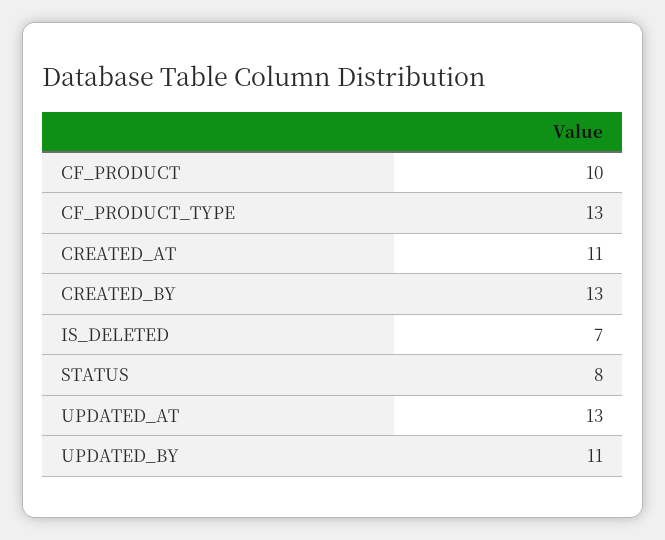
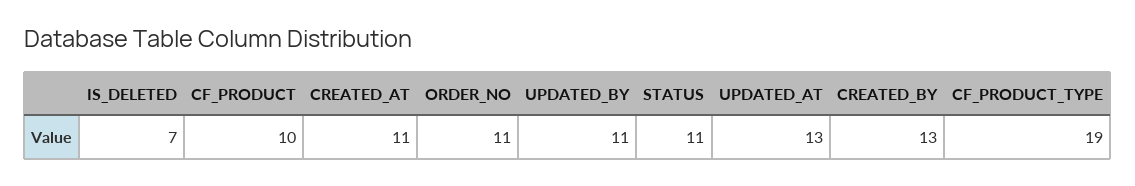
CF_PRODUCT_TYPE: 13 -> 19
STATUS: 8 -> 11
ORDER_NO: none -> 11

